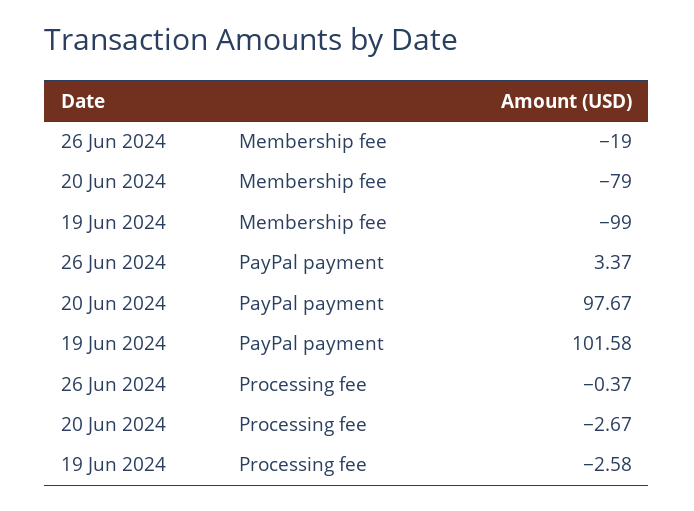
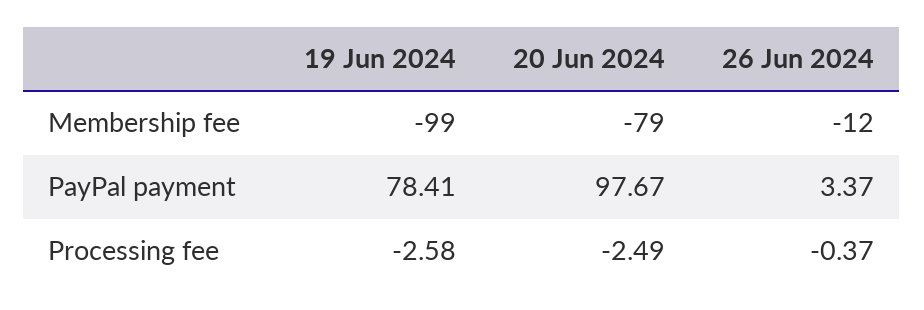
26 Jun 2024, Membership fee: -19 -> -12
19 Jun 2024, PayPal payment: 101.58 -> 78.41
20 Jun 2024, Processing fee: -2.67 -> -2.49

